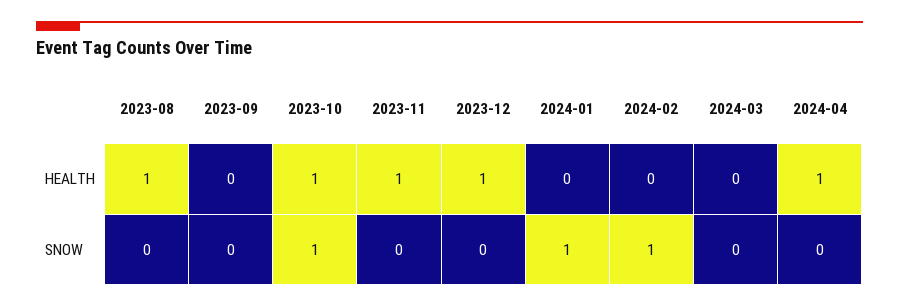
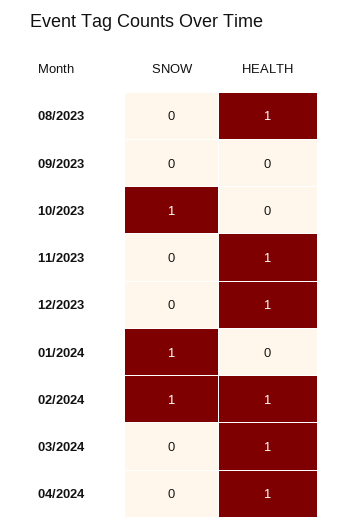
2023-10, HEALTH: 1 -> 0
2024-02, HEALTH: 0 -> 1
2024-03, HEALTH: 0 -> 1

